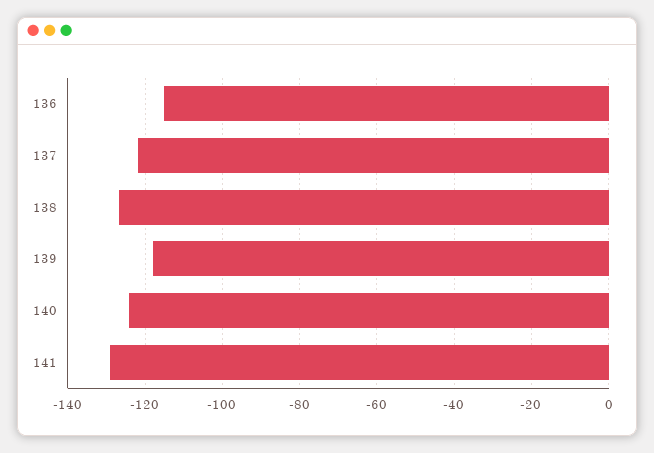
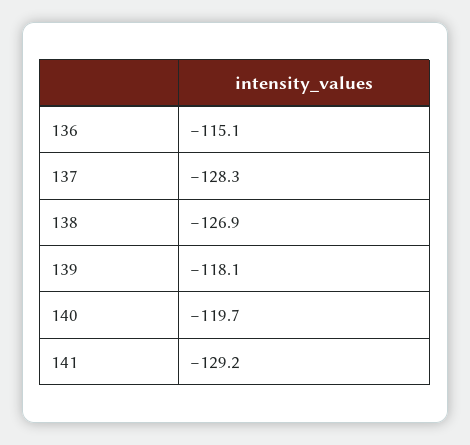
137: -122 -> -128.3
140: -124 -> -119.7

